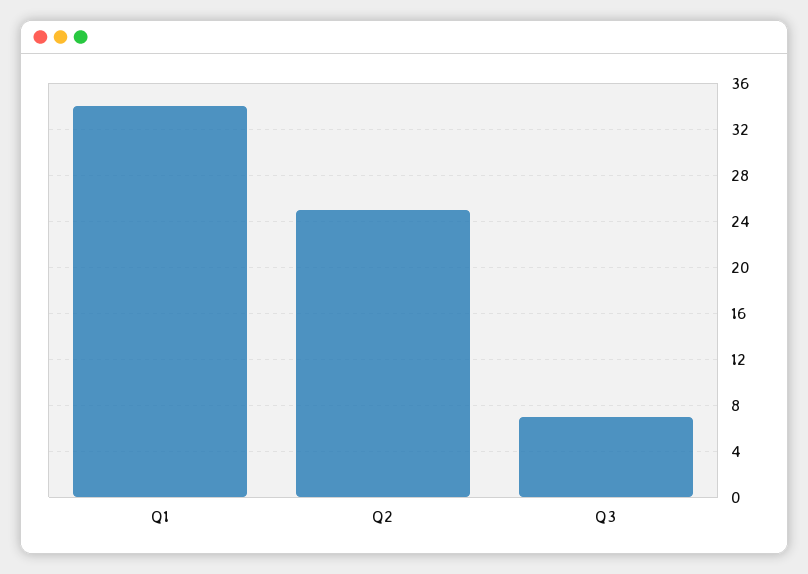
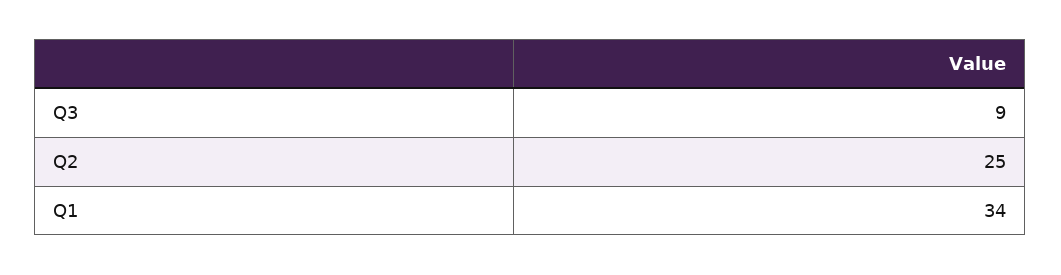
Q3: 7 -> 9

